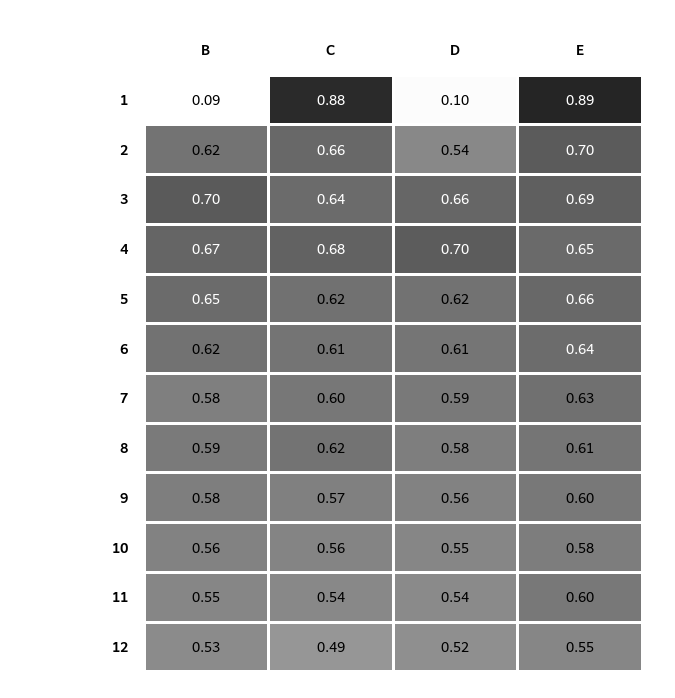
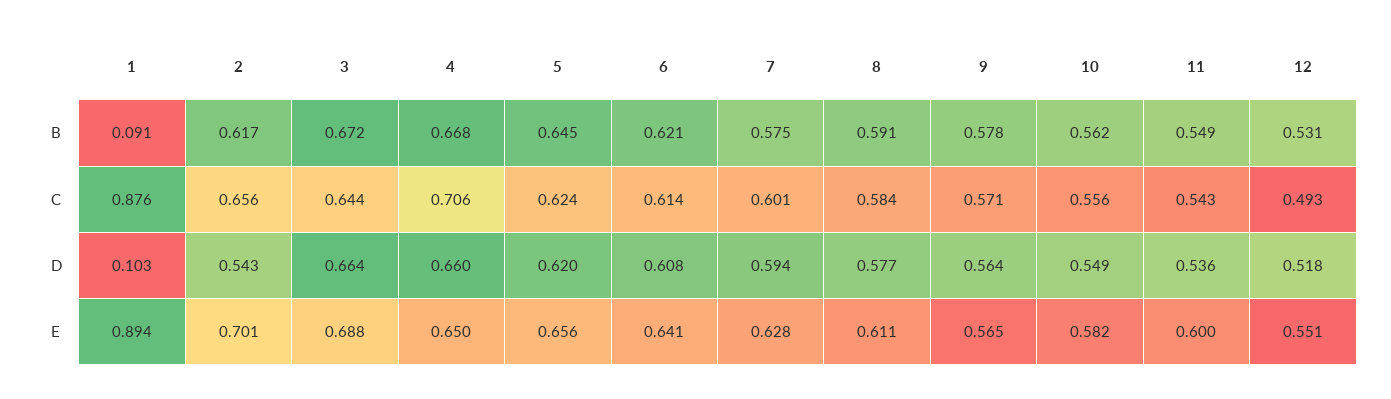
B, 3: 0.7 -> 0.672
C, 4: 0.68 -> 0.706
D, 4: 0.7 -> 0.66
C, 8: 0.62 -> 0.584
E, 9: 0.6 -> 0.565

